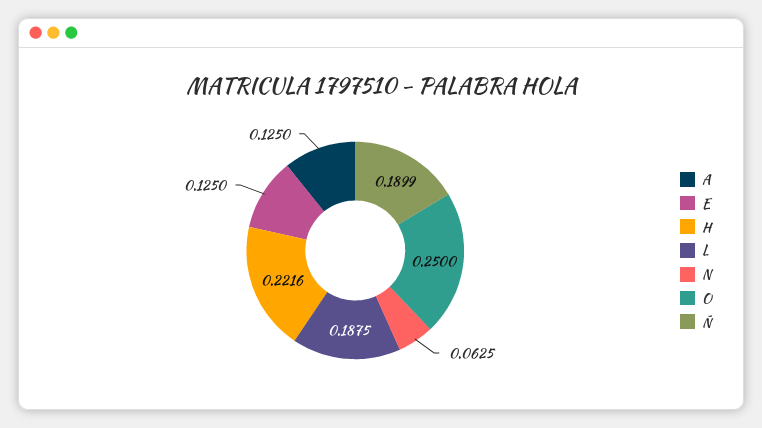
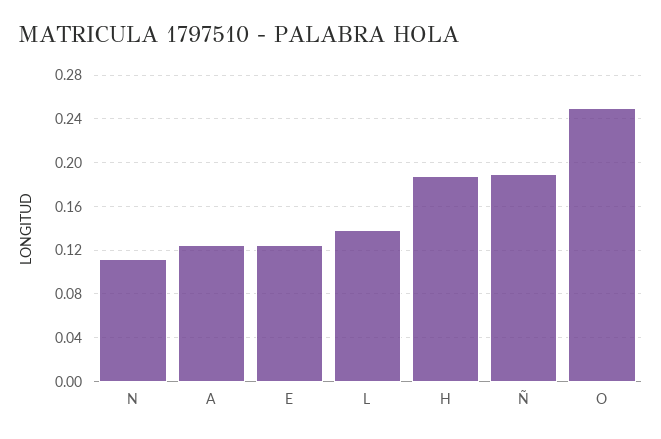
H: 0.2216 -> 0.19
L: 0.1875 -> 0.14
N: 0.0625 -> 0.11

